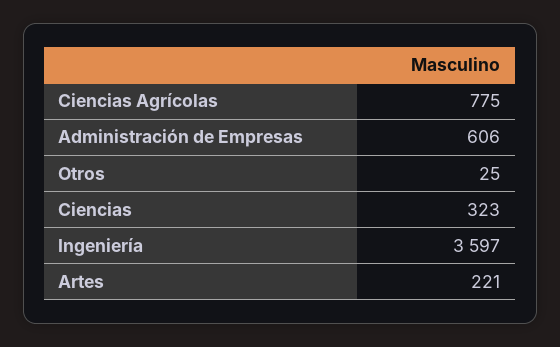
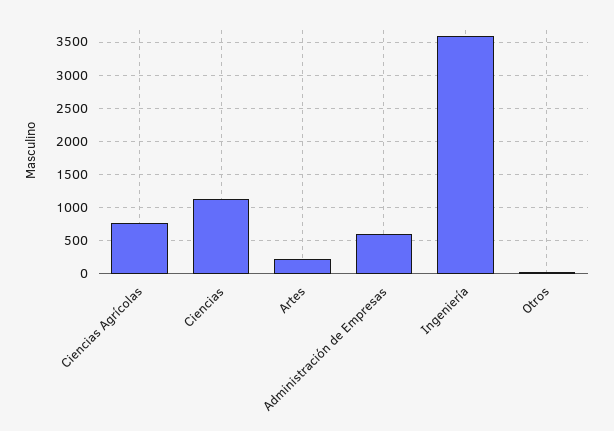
Ciencias: 323 -> 1100

